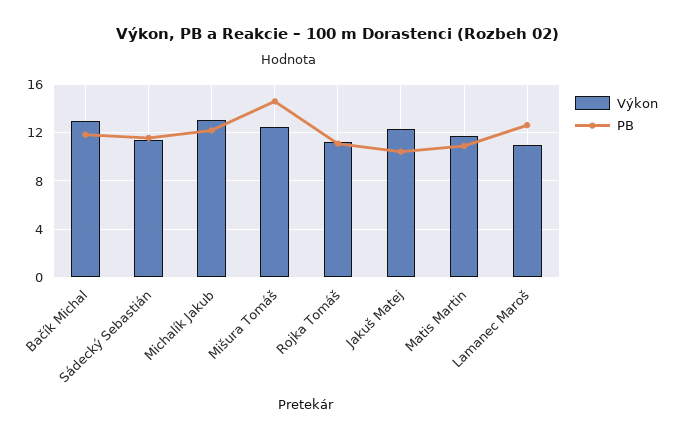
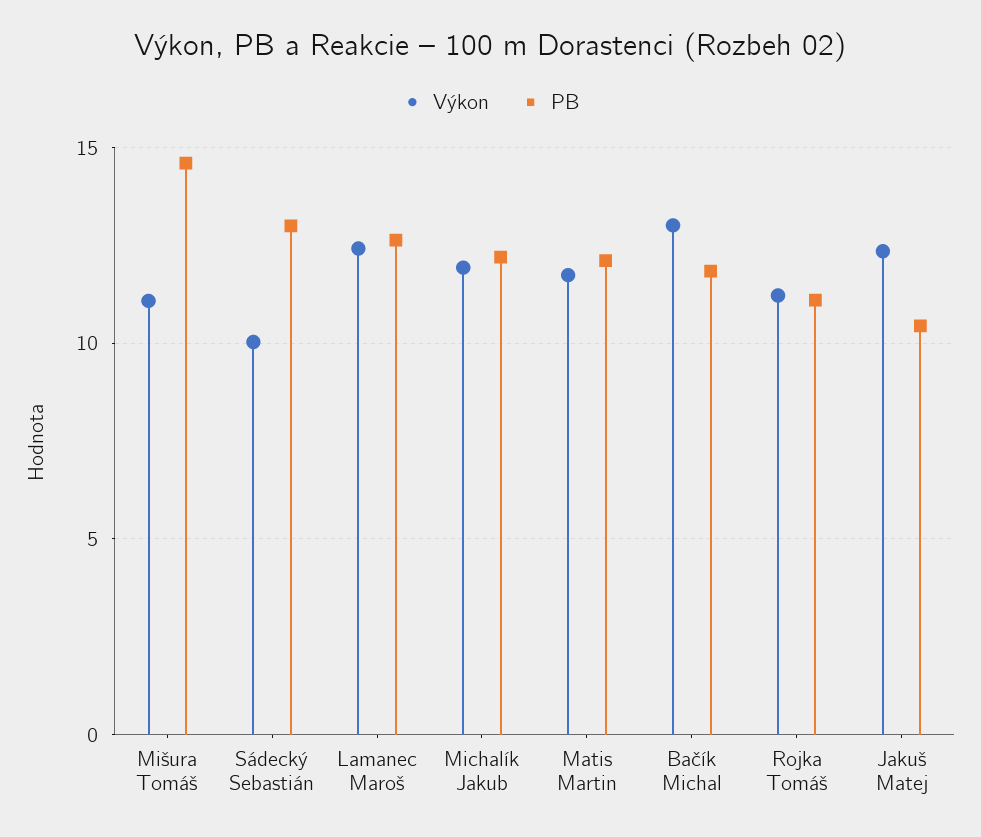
Výkon, Sádecký Sebastián: 11.5 -> 10
PB, Sádecký Sebastián: 11.5 -> 13
Výkon, Michalík Jakub: 13 -> 12
Výkon, Mišura Tomáš: 12.5 -> 11
PB, Matis Martin: 11 -> 12
Výkon, Lamanec Maroš: 11 -> 12.5

